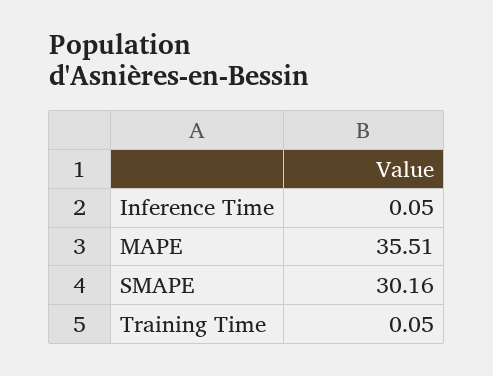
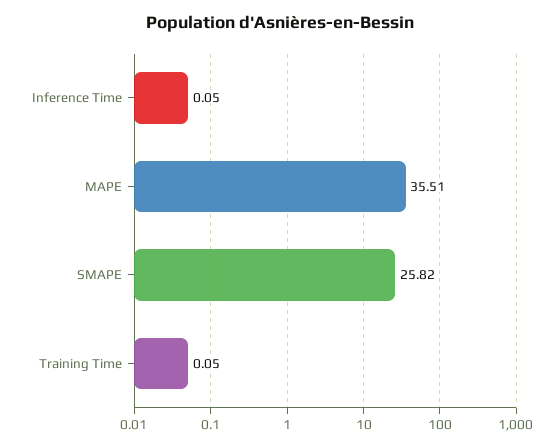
SMAPE: 30.16 -> 25.82

